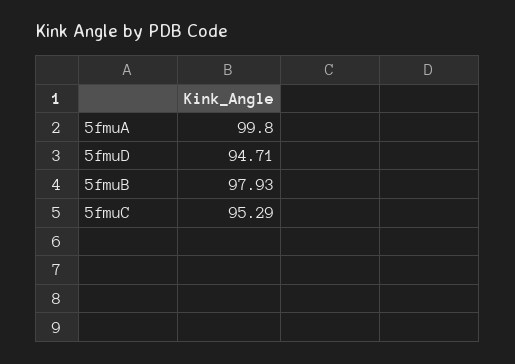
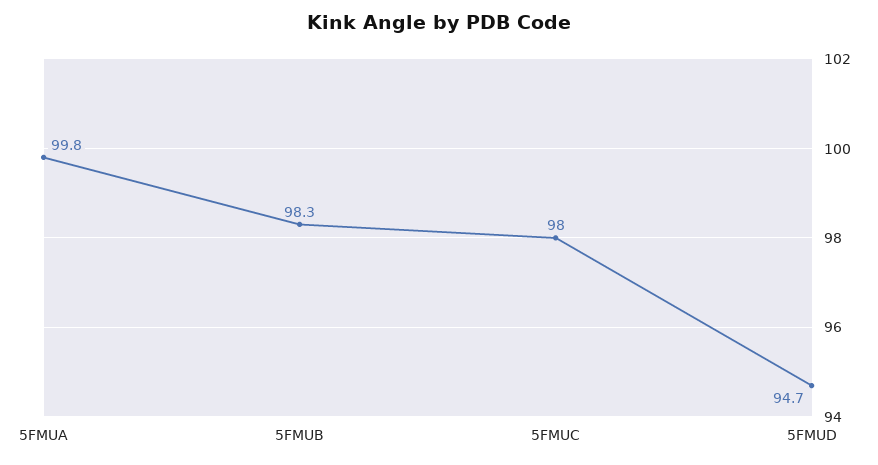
5fmuB: 97.93 -> 98.3
5fmuC: 95.29 -> 98

